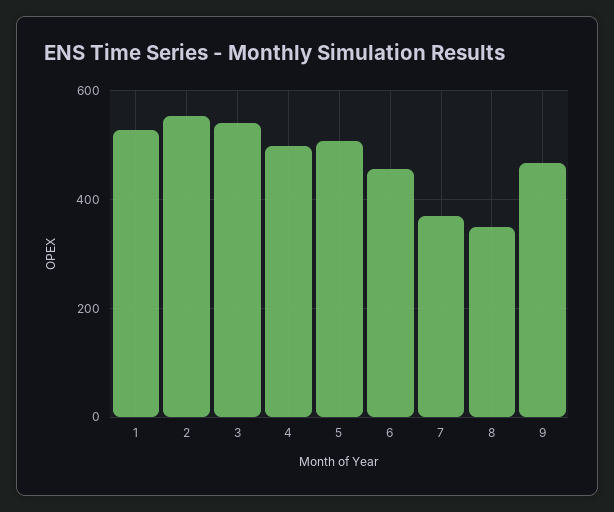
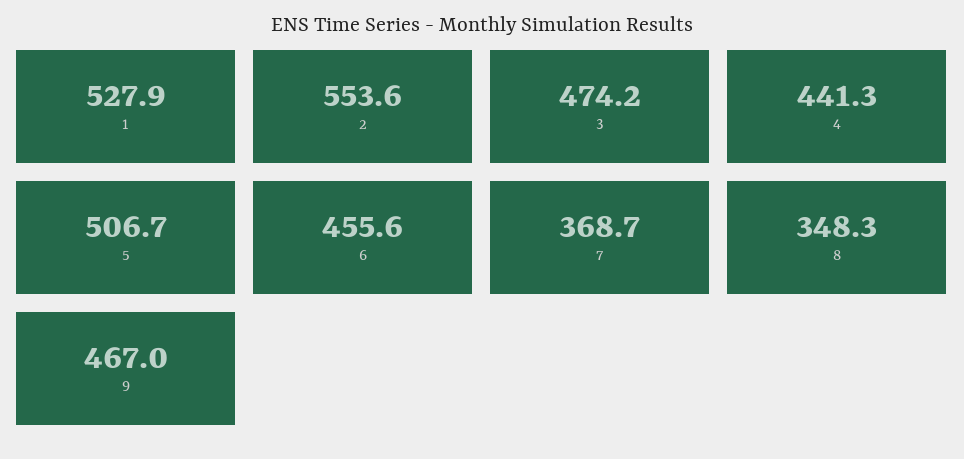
3: 540 -> 474.2
4: 500 -> 441.3

